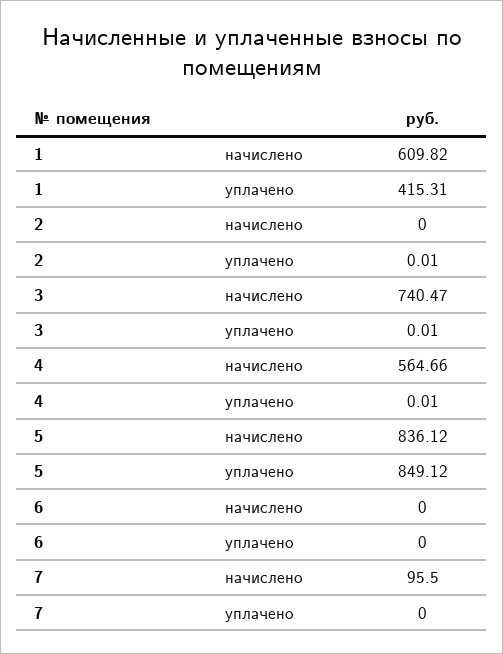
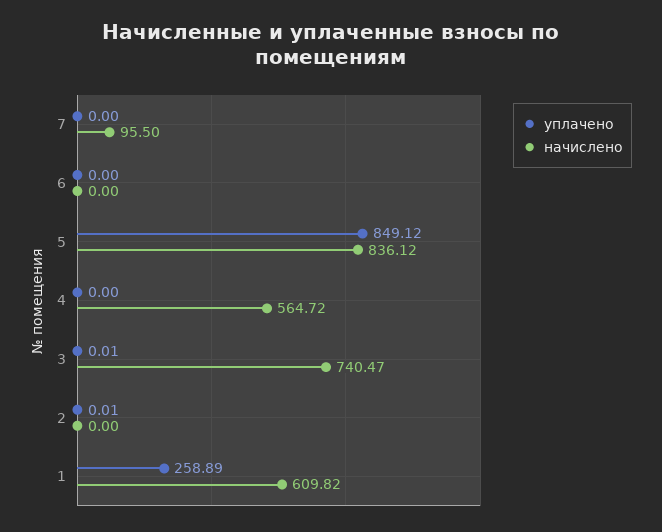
уплачено, 1: 415.31 -> 258.89
начислено, 4: 564.66 -> 564.72
уплачено, 4: 0.01 -> 0

